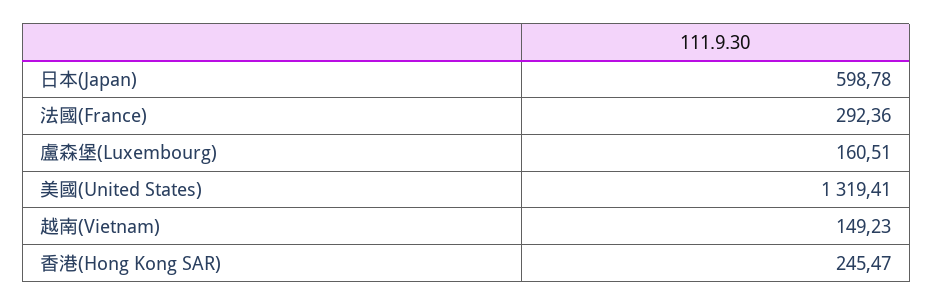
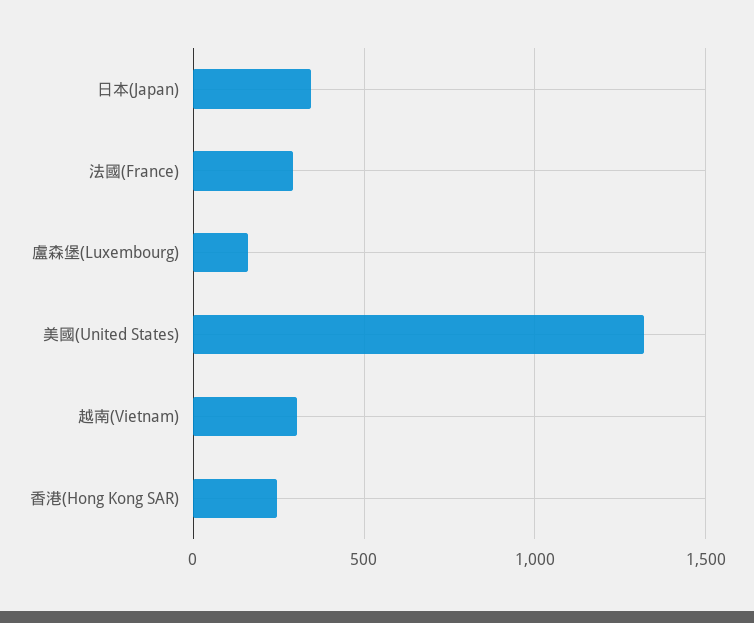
日本(Japan): 598.78 -> 350
越南(Vietnam): 149.23 -> 300

